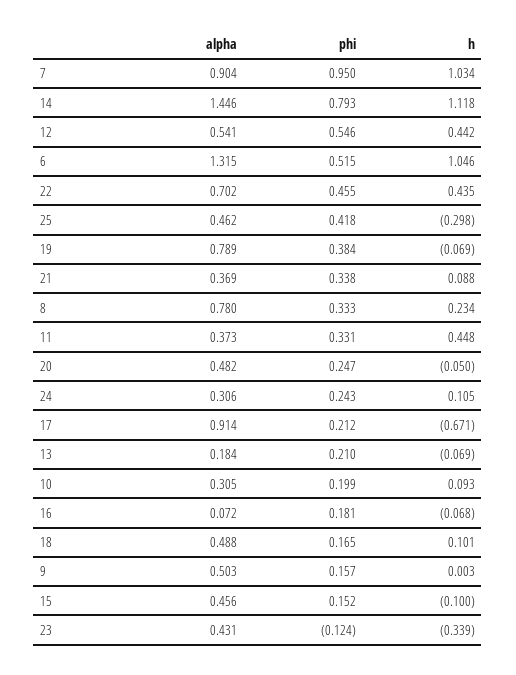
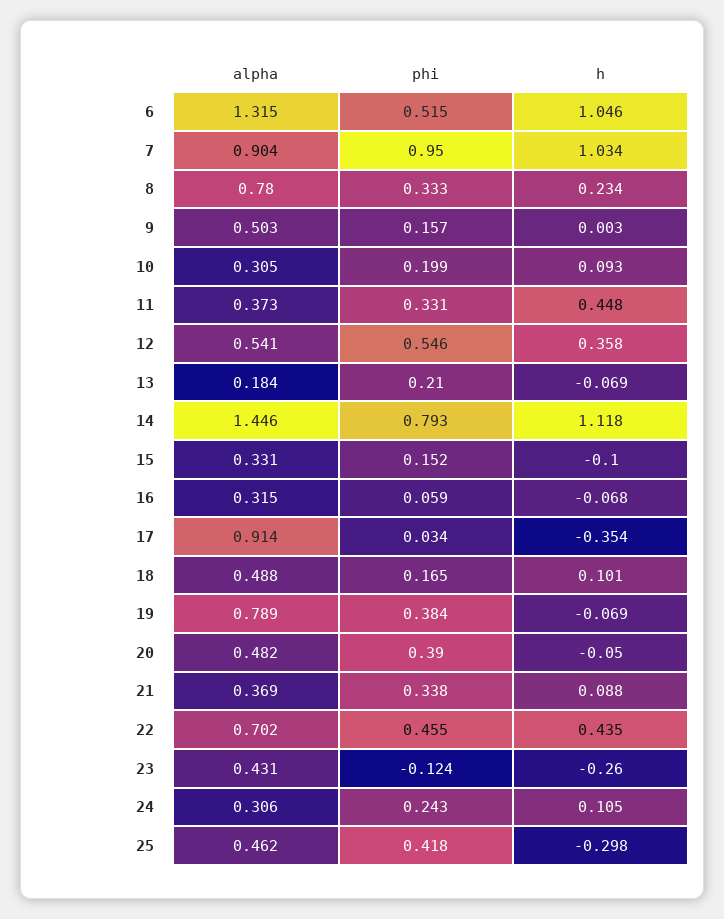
h, 12: 0.442 -> 0.358
phi, 20: 0.247 -> 0.39
phi, 17: 0.212 -> 0.034
h, 17: -0.671 -> -0.354
alpha, 16: 0.072 -> 0.315
phi, 16: 0.181 -> 0.059
alpha, 15: 0.456 -> 0.331
h, 23: -0.339 -> -0.26

